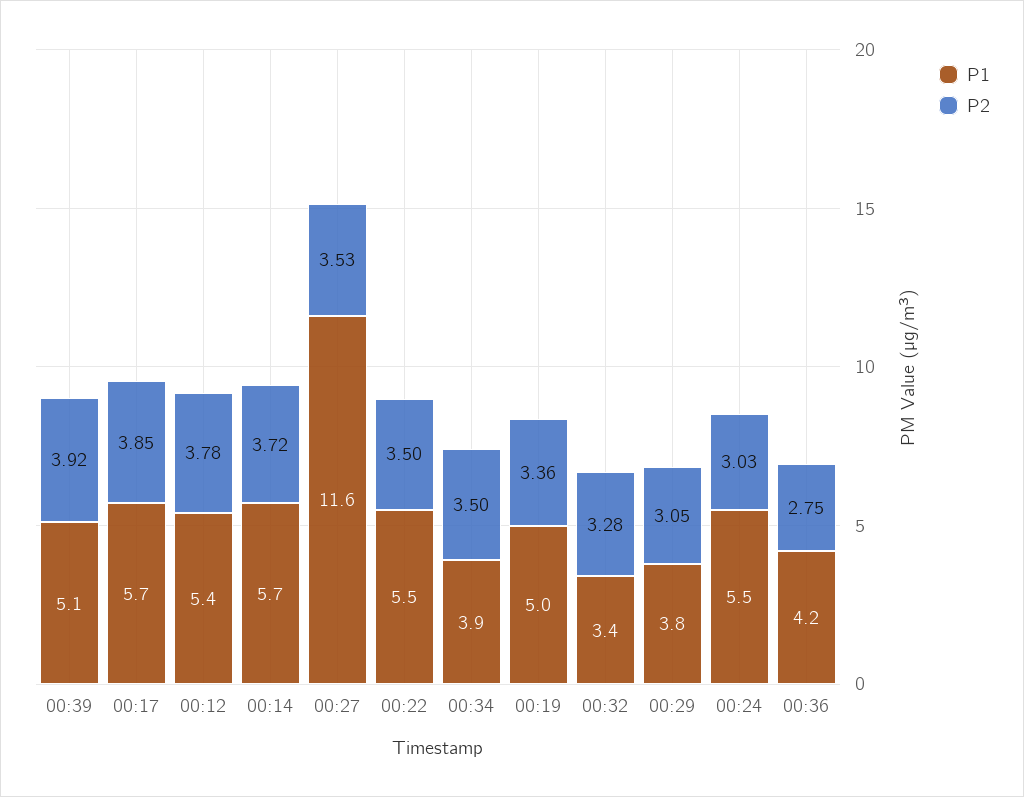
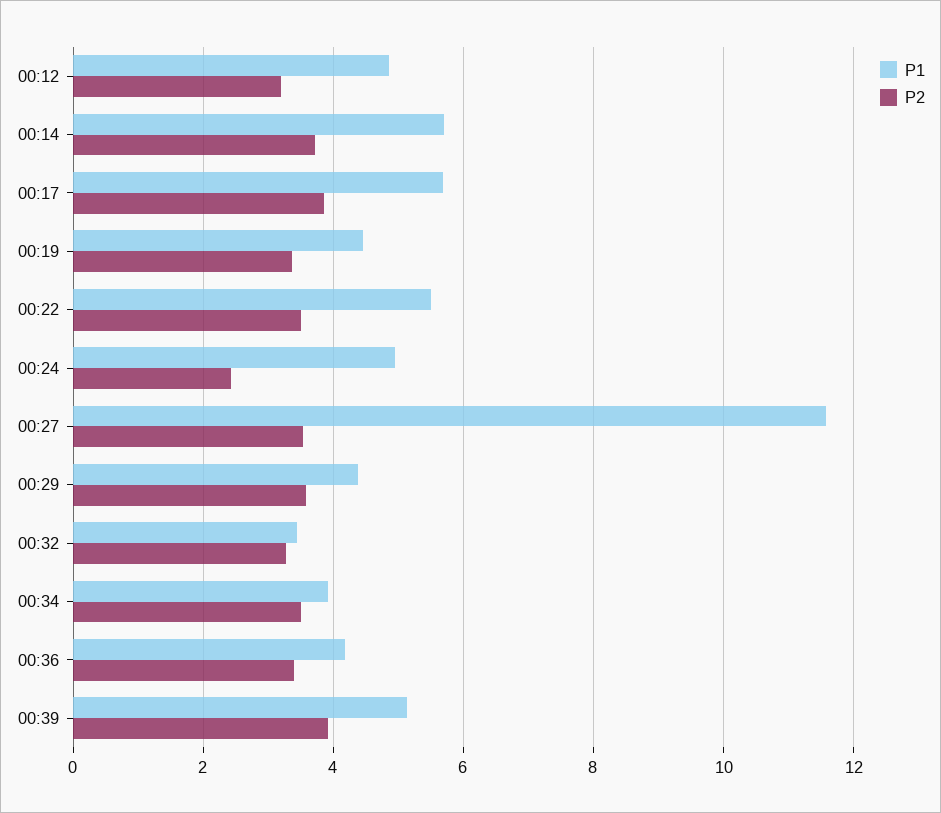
P1, 00:12: 5.4 -> 4.8
P2, 00:12: 3.78 -> 3.2
P1, 00:19: 5 -> 4.4
P1, 00:29: 3.8 -> 4.4
P2, 00:29: 3.05 -> 3.6
P1, 00:24: 5.5 -> 5
P2, 00:24: 3.03 -> 2.4
P2, 00:36: 2.75 -> 3.4

